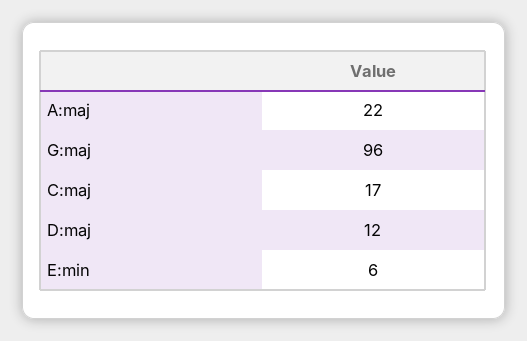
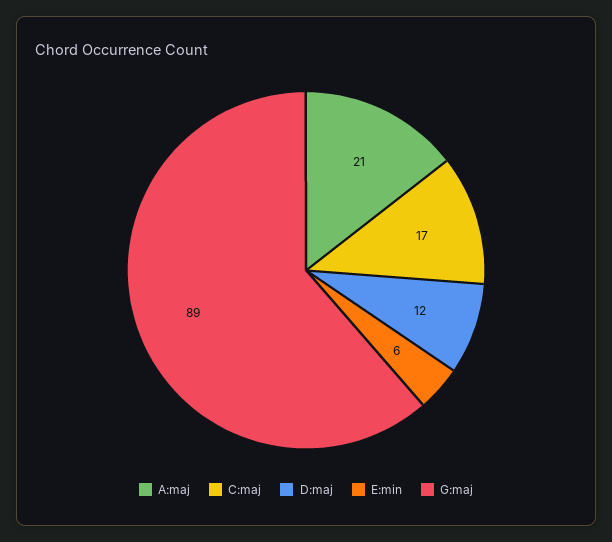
A:maj: 22 -> 21
G:maj: 96 -> 89

